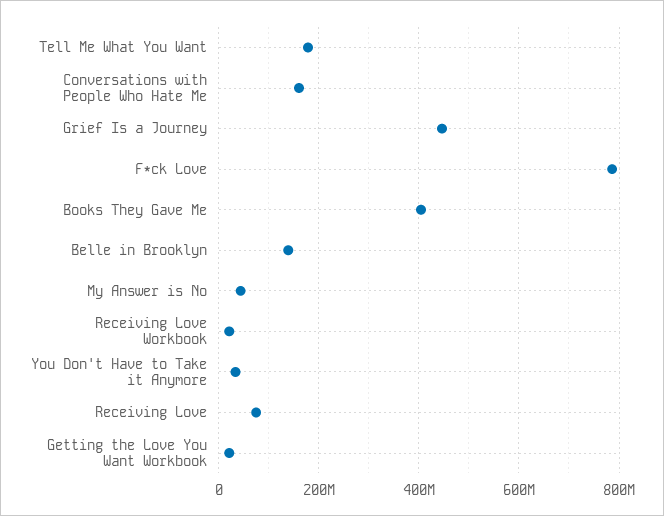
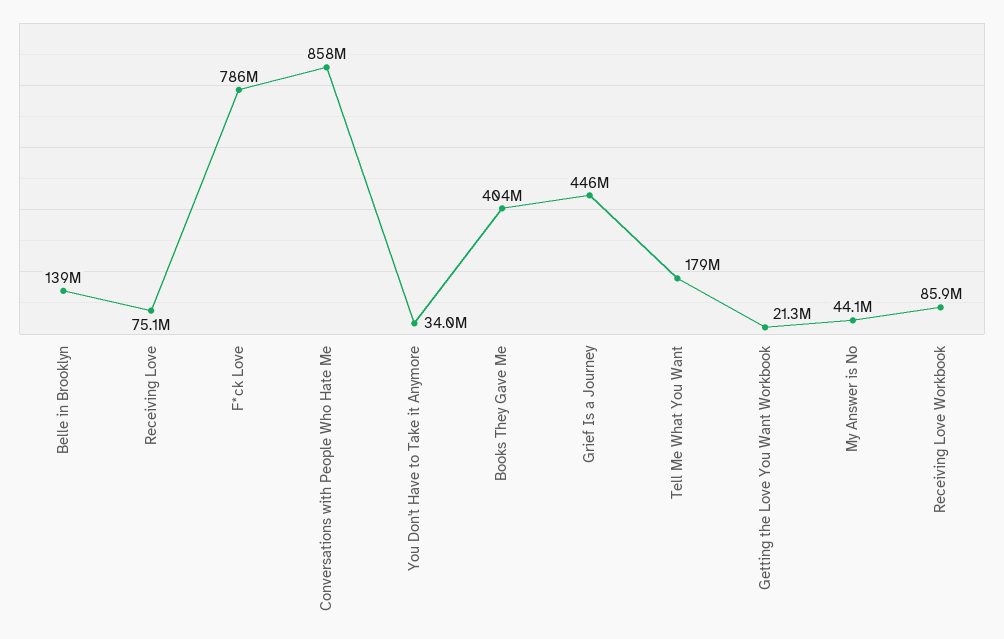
Conversations with People Who Hate Me: 160000000 -> 858000000
Receiving Love Workbook: 20000000 -> 85900000

